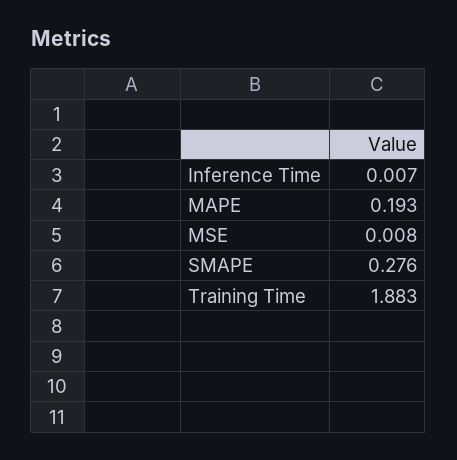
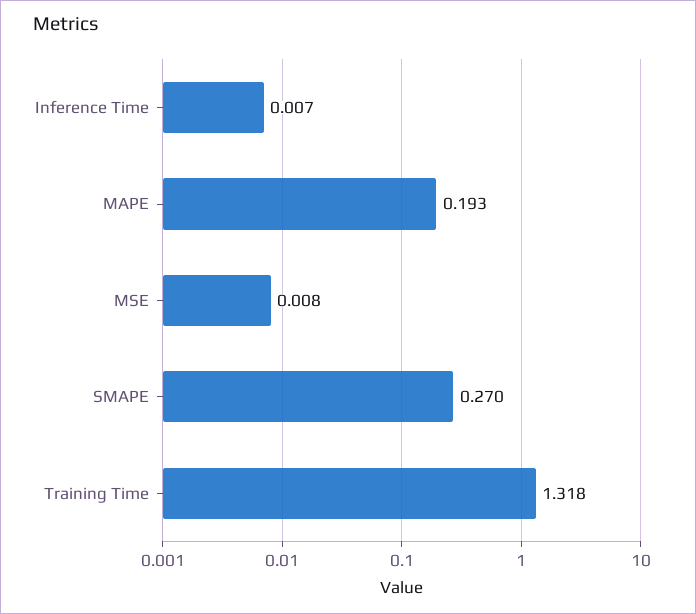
SMAPE: 0.276 -> 0.27
Training Time: 1.883 -> 1.318

